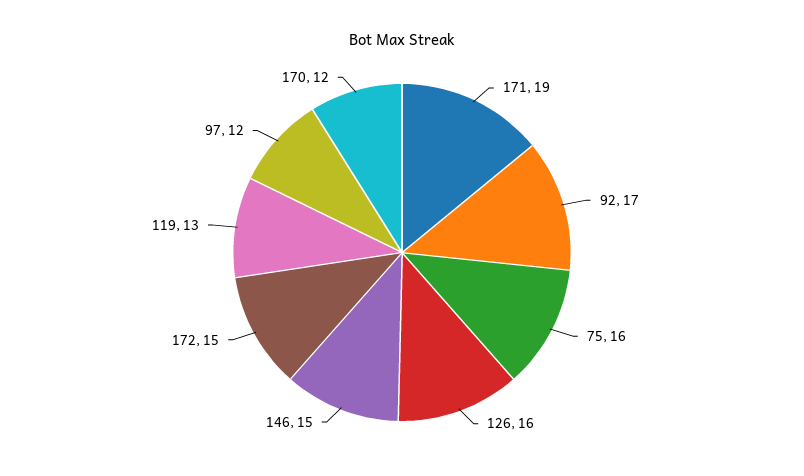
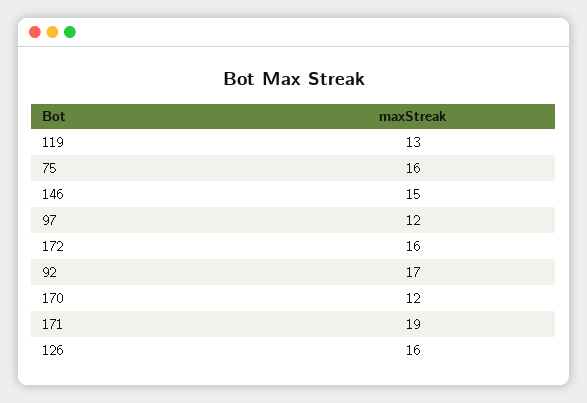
172: 15 -> 16

